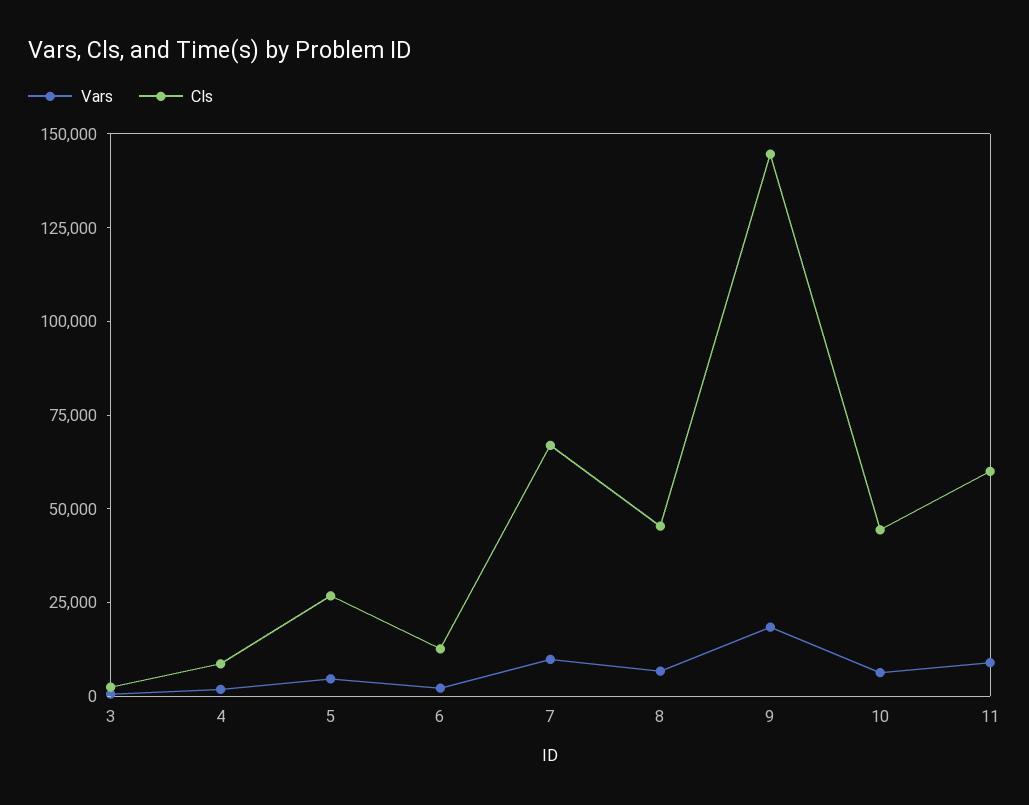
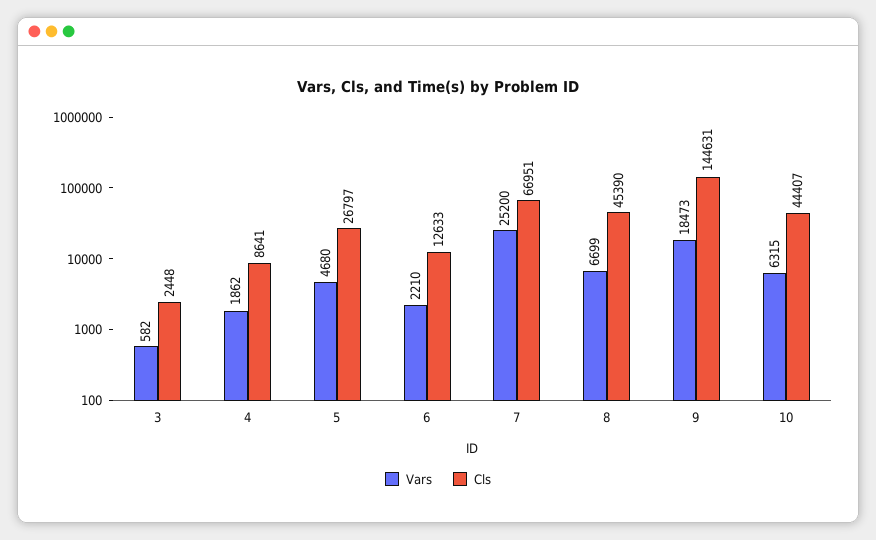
Vars, 7: 10000 -> 25200
Vars, 11: 10000 -> none
Cls, 11: 60000 -> none

